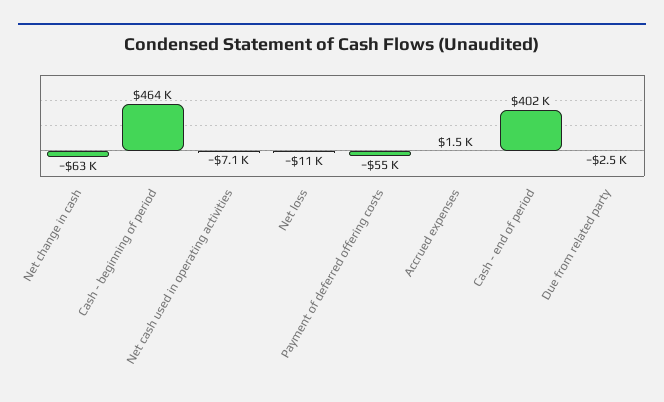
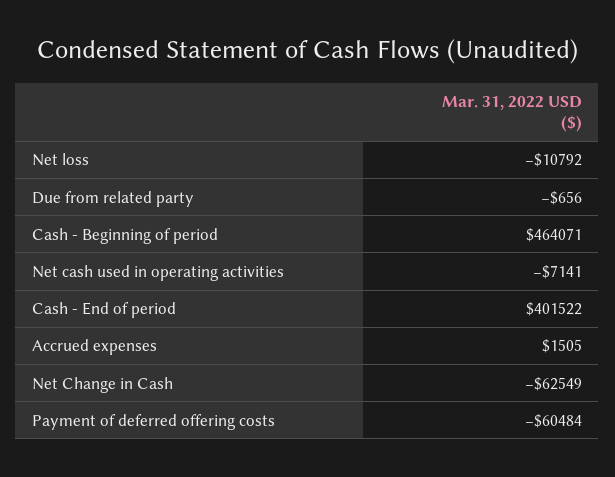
Payment of deferred offering costs: -55000 -> -60484
Due from related party: -2500 -> -656

